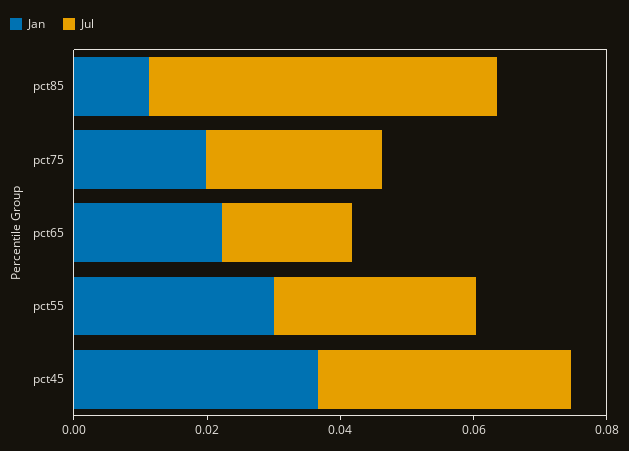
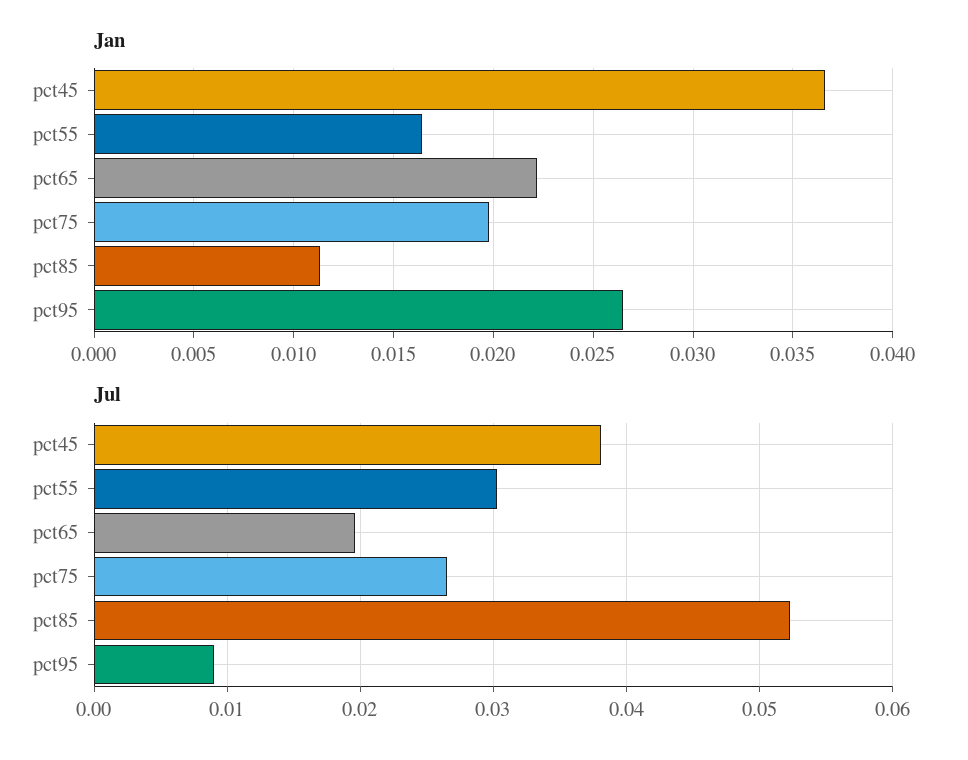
Jan, pct55: 0.03 -> 0.0165
Jan, pct95: none -> 0.0265
Jul, pct95: none -> 0.009

